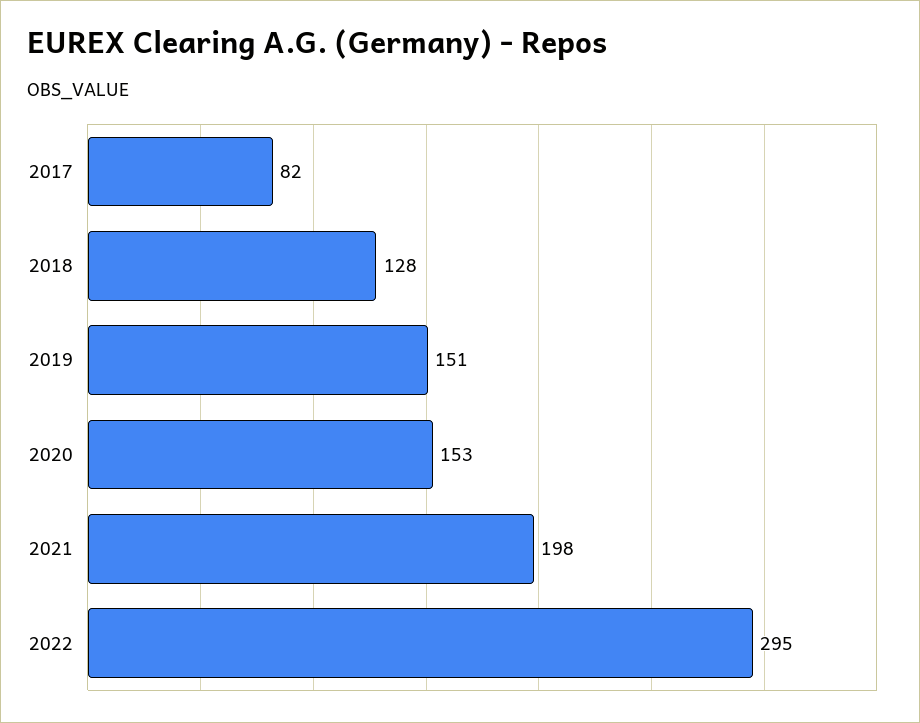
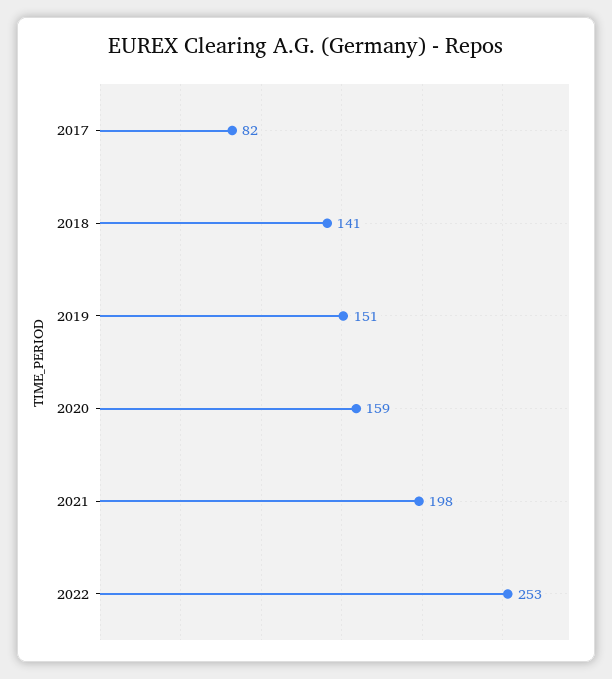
2018: 128 -> 141
2020: 153 -> 159
2022: 295 -> 253

